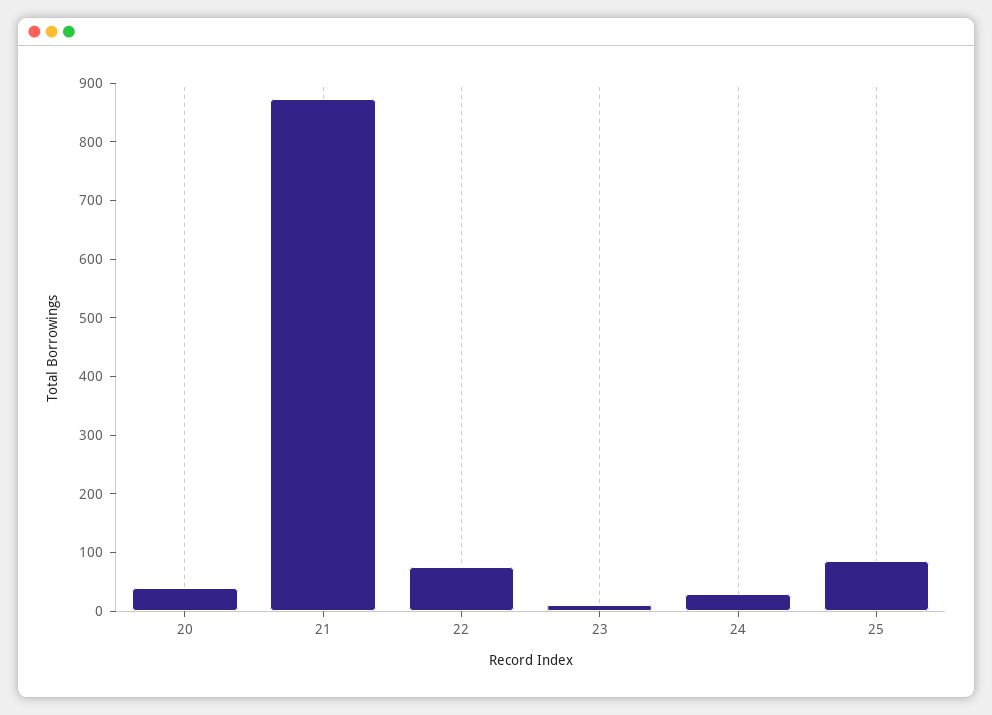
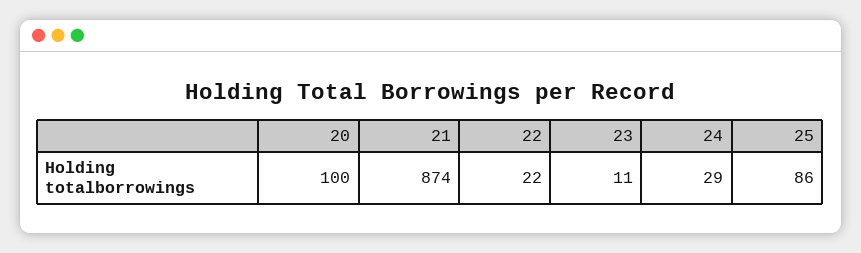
20: 40 -> 100
22: 80 -> 22

